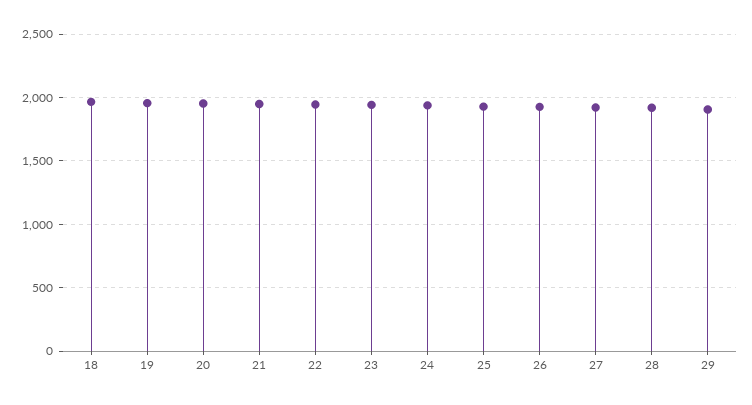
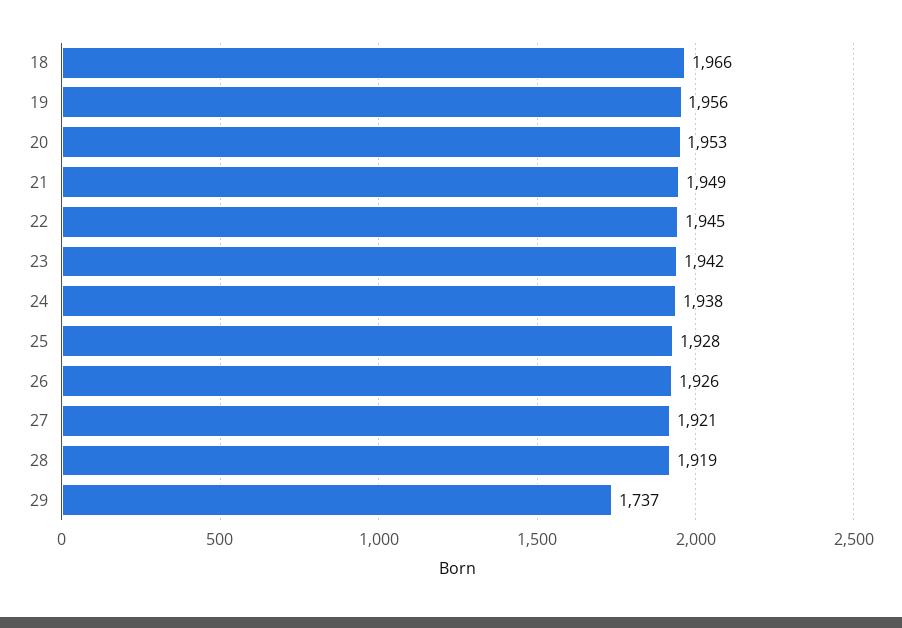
29: 1900 -> 1737

